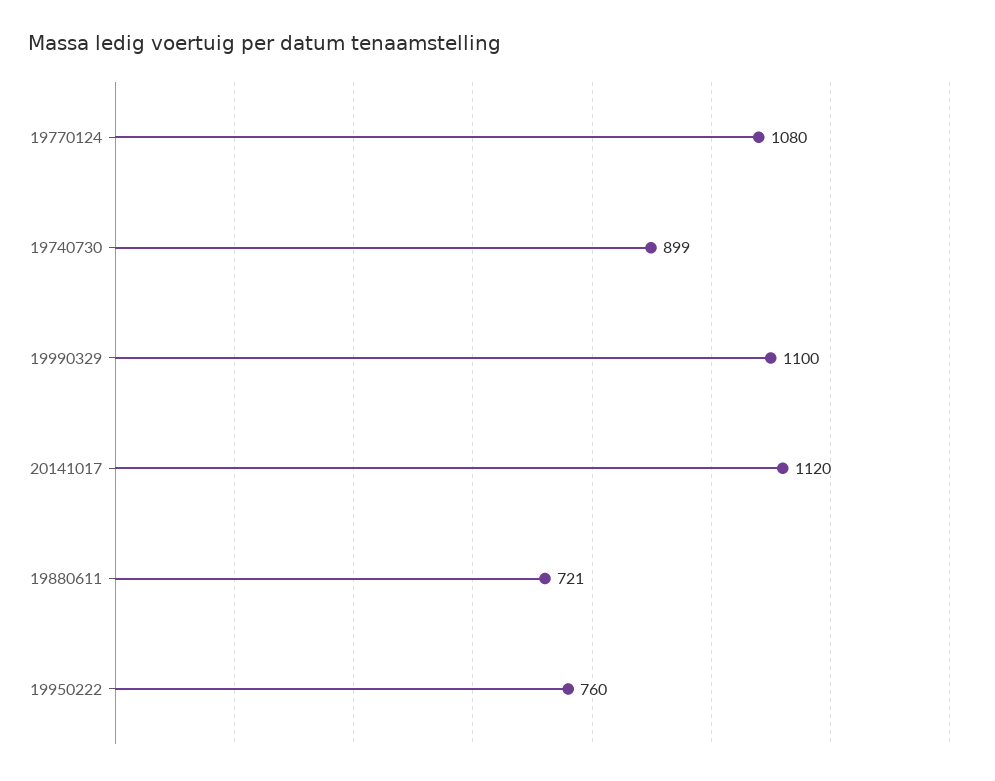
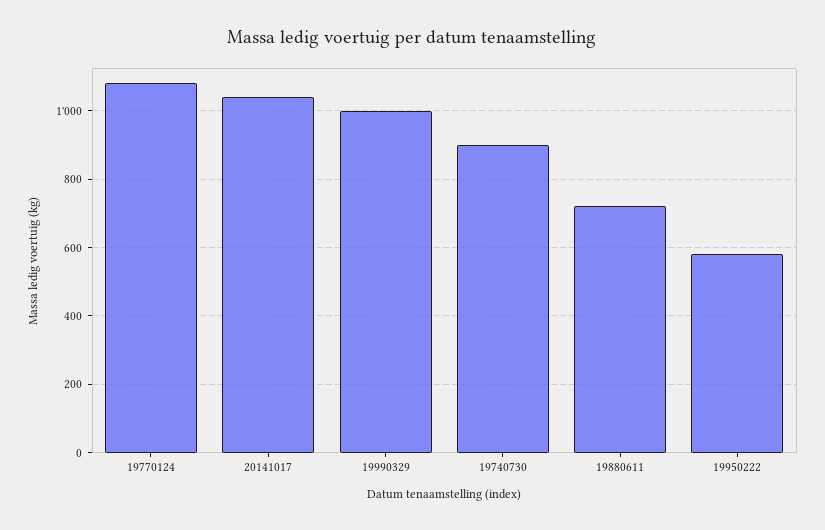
19990329: 1100 -> 1000
20141017: 1120 -> 1040
19950222: 760 -> 580

